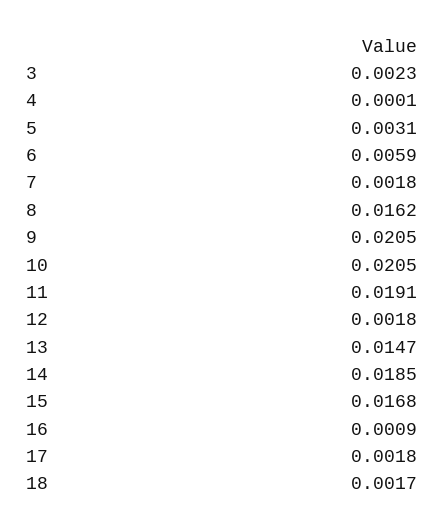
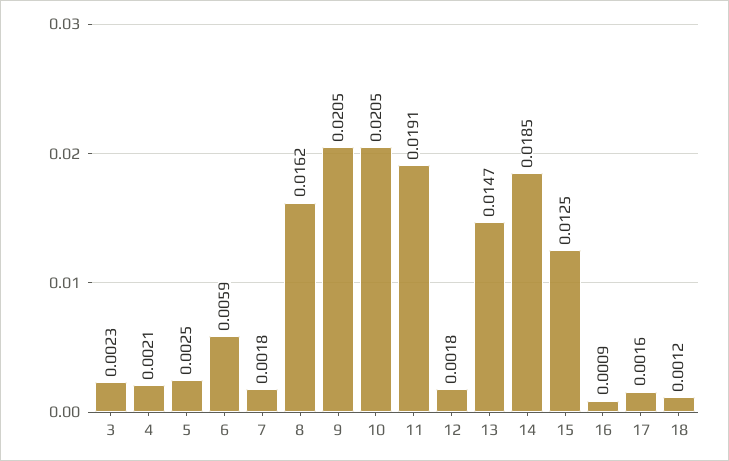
4: 0.0001 -> 0.0021
5: 0.0031 -> 0.0025
15: 0.0168 -> 0.0125
17: 0.0018 -> 0.0016
18: 0.0017 -> 0.0012

